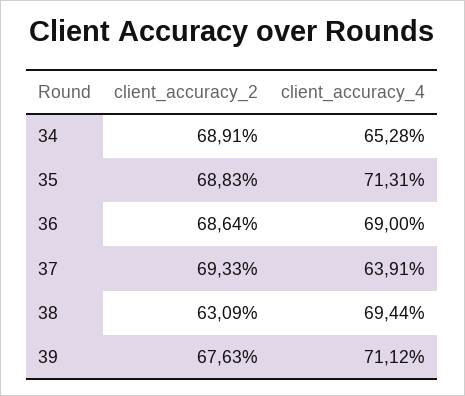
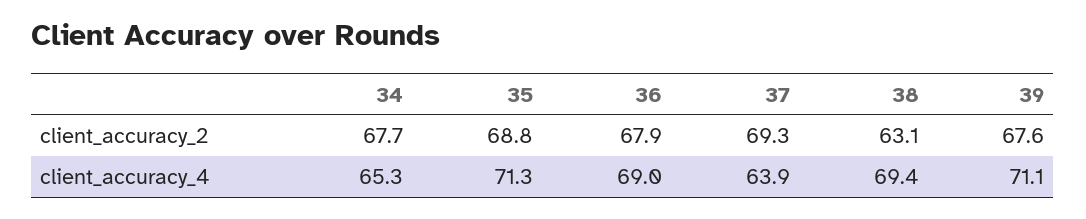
client_accuracy_2, 34: 68.91 -> 67.7
client_accuracy_2, 36: 68.64 -> 67.9

